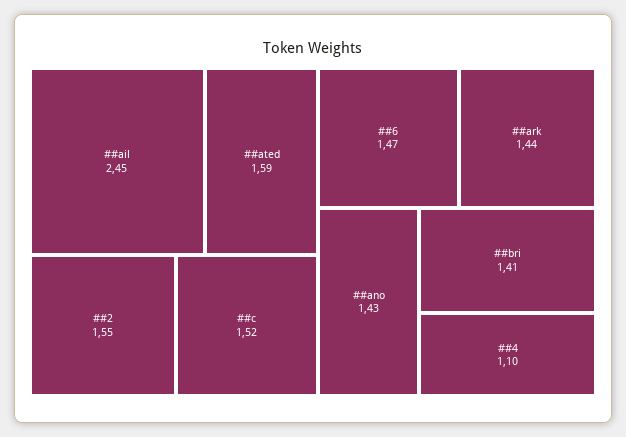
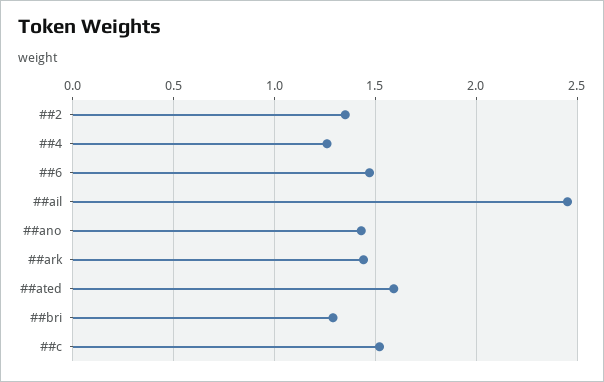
##2: 1.55 -> 1.35
##bri: 1.41 -> 1.3
##4: 1.1 -> 1.25

